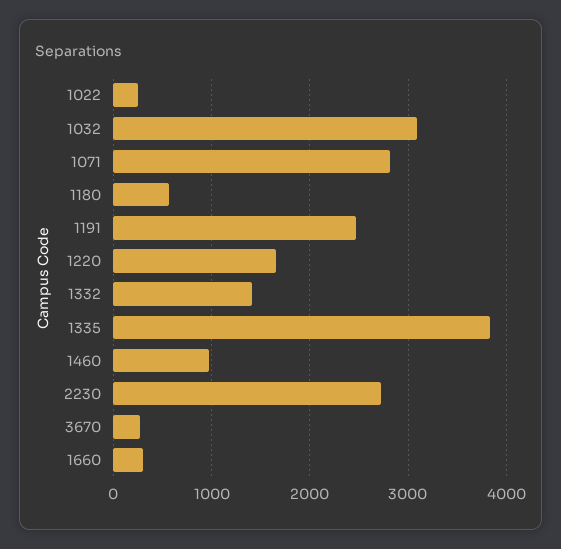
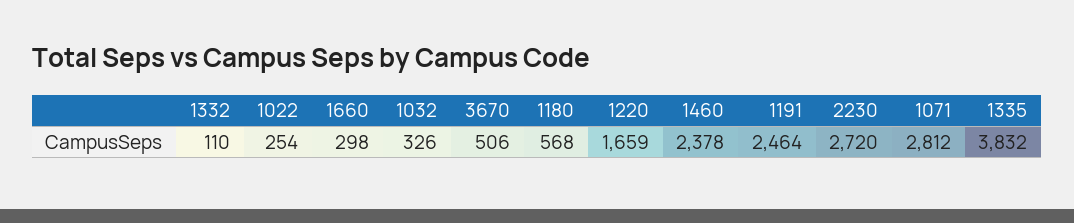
1032: 3100 -> 326
1332: 1400 -> 110
1460: 1000 -> 2378
3670: 300 -> 506

